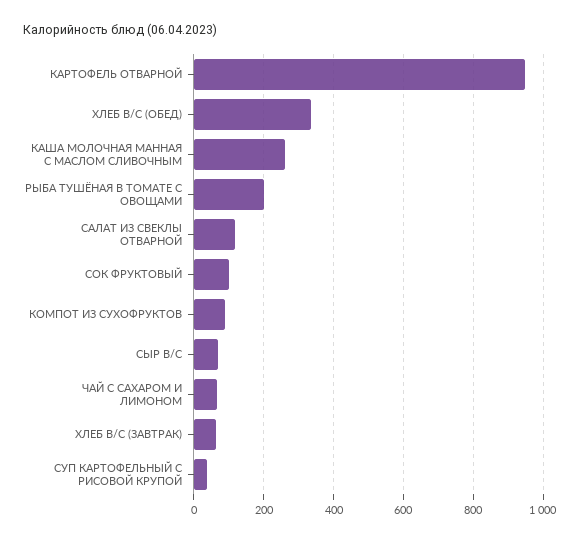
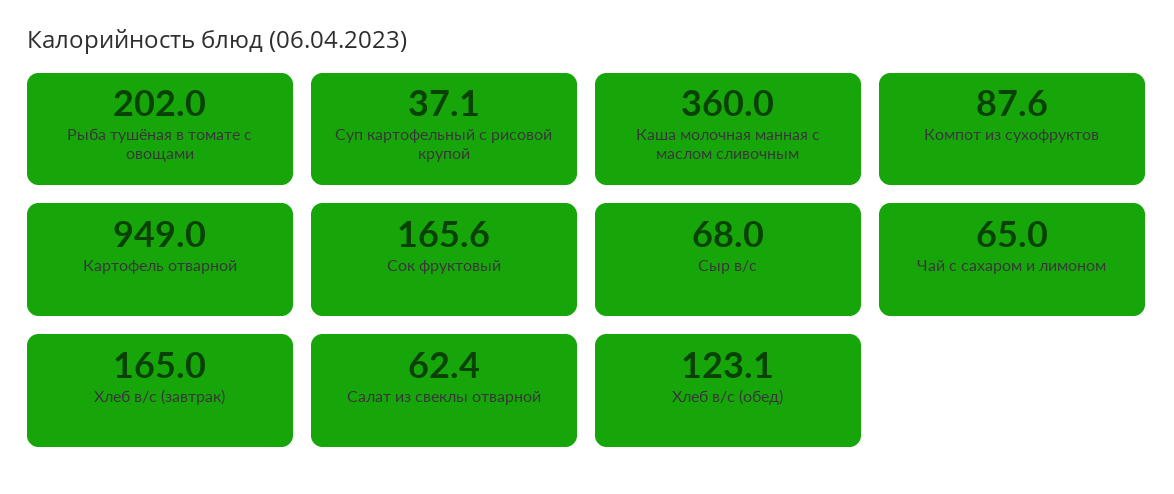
ХЛЕБ В/С (ОБЕД): 340 -> 123.1
КАША МОЛОЧНАЯ МАННАЯ С МАСЛОМ СЛИВОЧНЫМ: 260 -> 360
САЛАТ ИЗ СВЕКЛЫ ОТВАРНОЙ: 120 -> 62.4
СОК ФРУКТОВЫЙ: 100 -> 165.6
ХЛЕБ В/С (ЗАВТРАК): 60 -> 165

